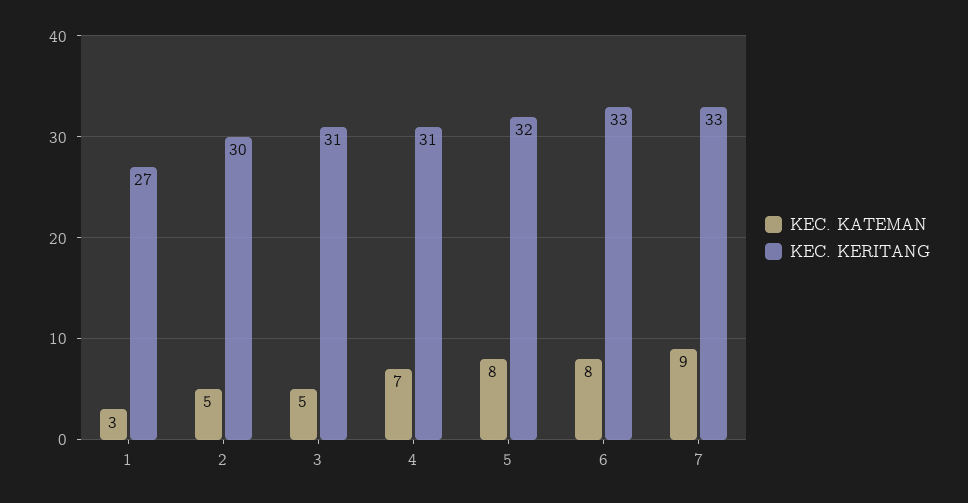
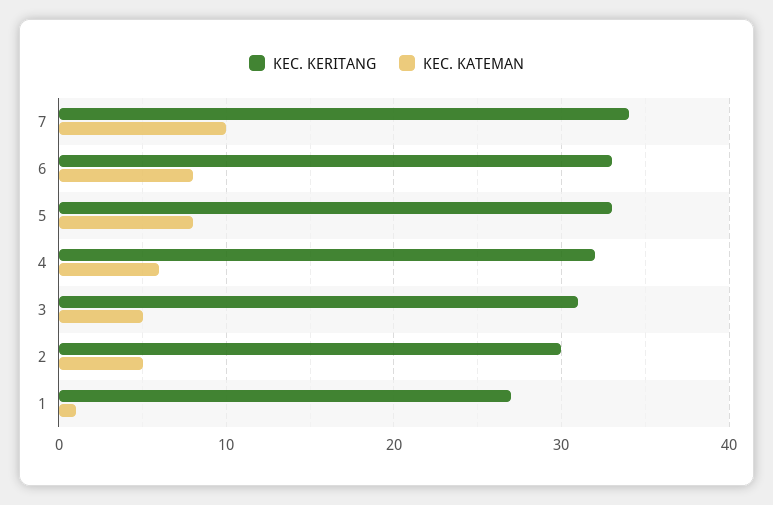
KEC. KATEMAN, 1: 3 -> 1
KEC. KATEMAN, 4: 7 -> 6
KEC. KERITANG, 4: 31 -> 32
KEC. KERITANG, 5: 32 -> 33
KEC. KATEMAN, 7: 9 -> 10
KEC. KERITANG, 7: 33 -> 34

